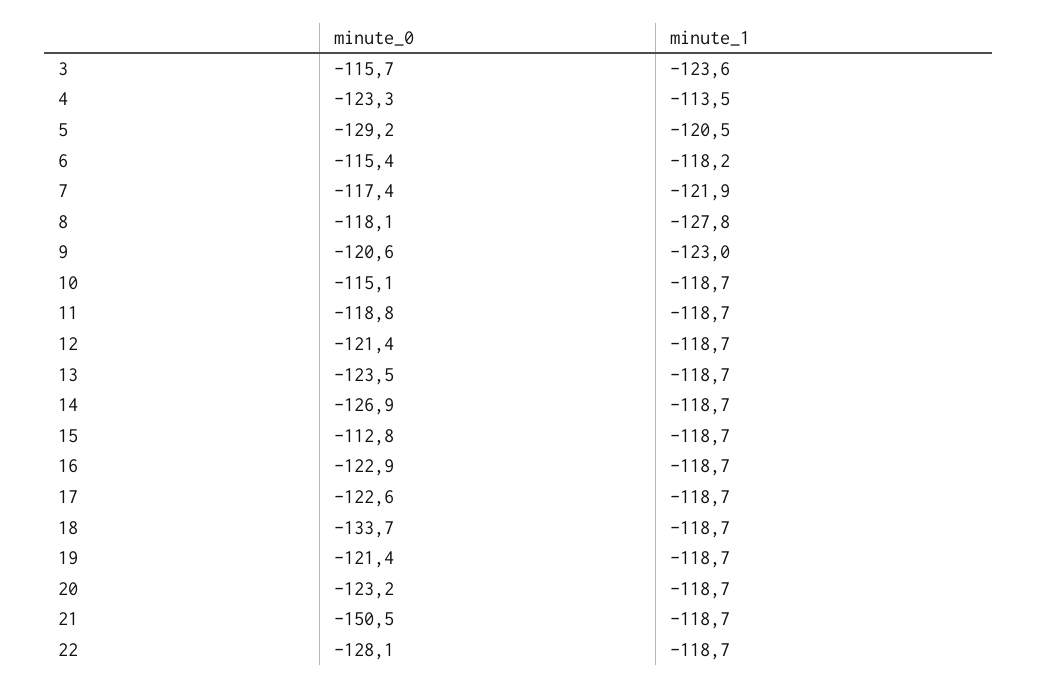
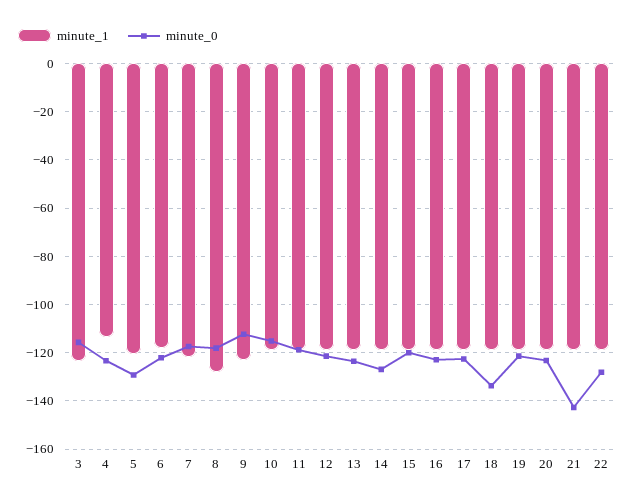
minute_0, 6: -115.4 -> -122.5
minute_0, 9: -120.6 -> -112.5
minute_0, 15: -112.8 -> -120
minute_0, 21: -150.5 -> -142.5

